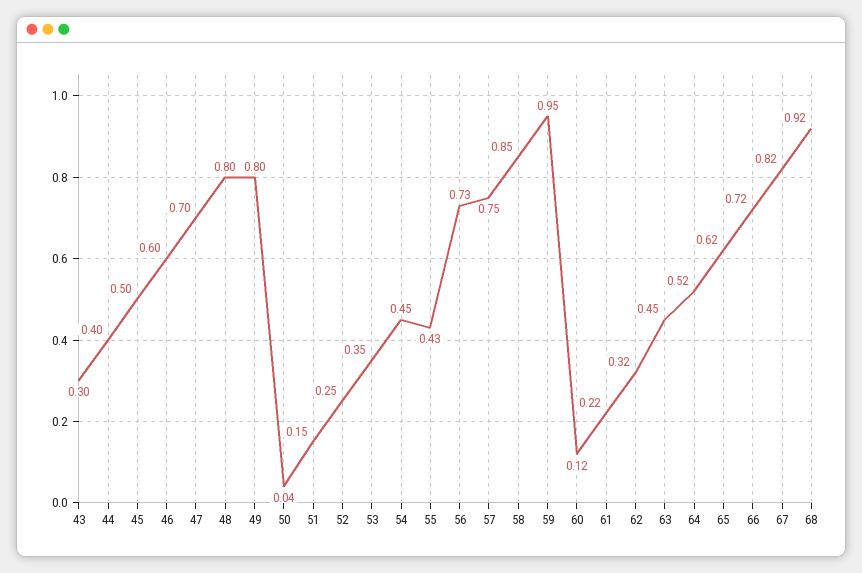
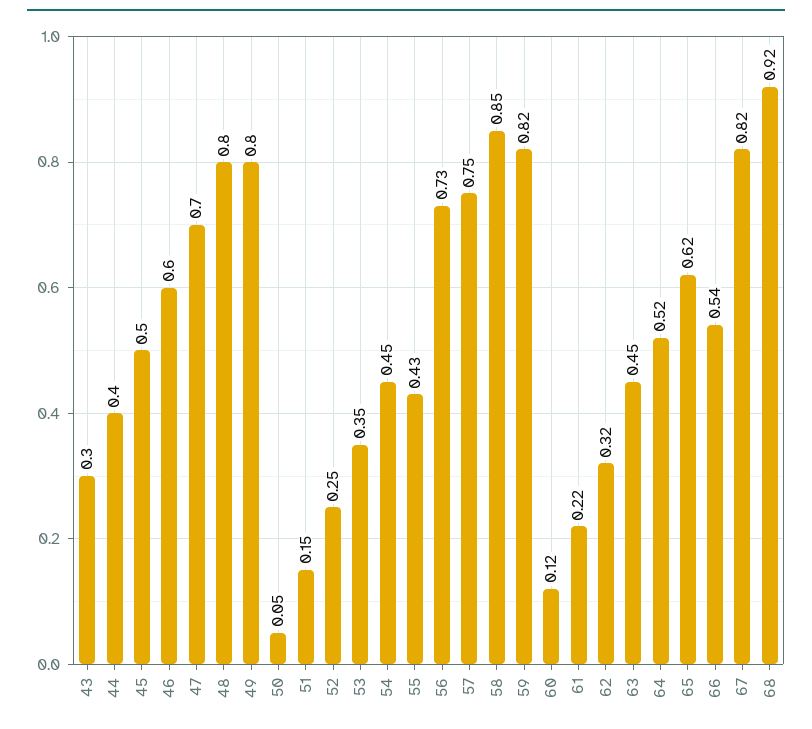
50: 0.04 -> 0.05
59: 0.95 -> 0.82
66: 0.72 -> 0.54

